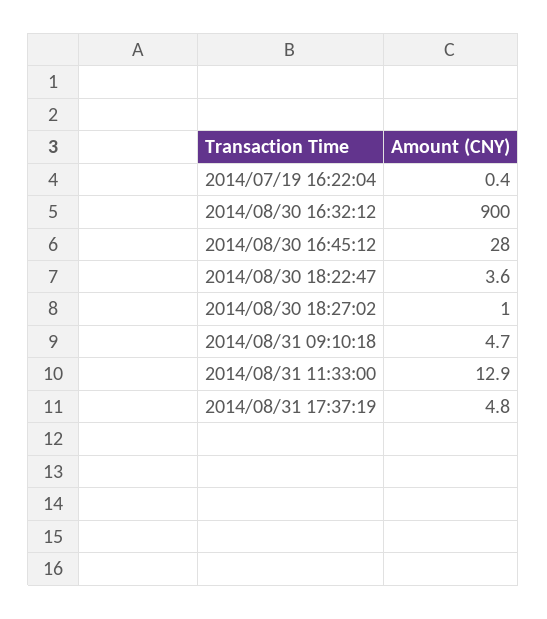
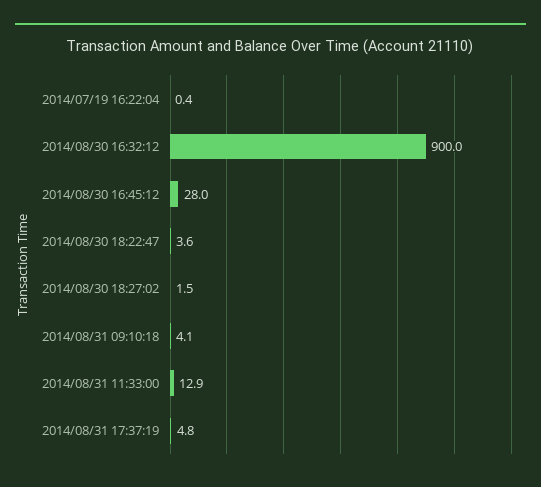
2014/08/30 18:27:02: 1 -> 1.5
2014/08/31 09:10:18: 4.7 -> 4.1

